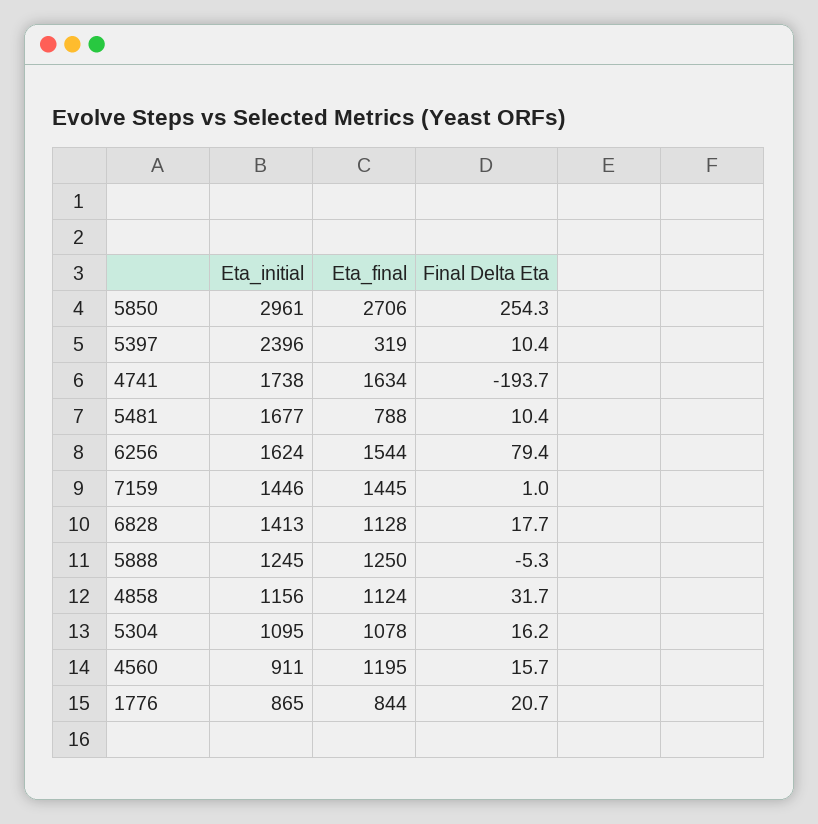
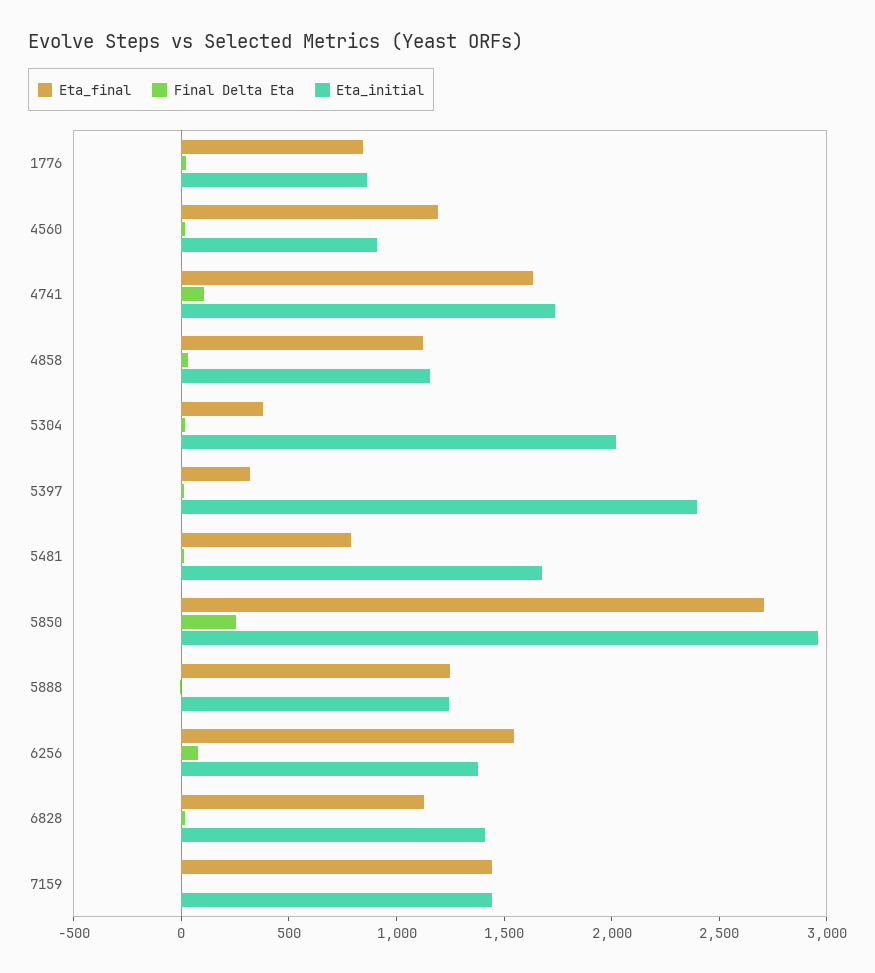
Final Delta Eta, 4741: -193.7 -> 100
Eta_initial, 6256: 1624 -> 1400
Eta_initial, 5304: 1095 -> 2000
Eta_final, 5304: 1078 -> 400

